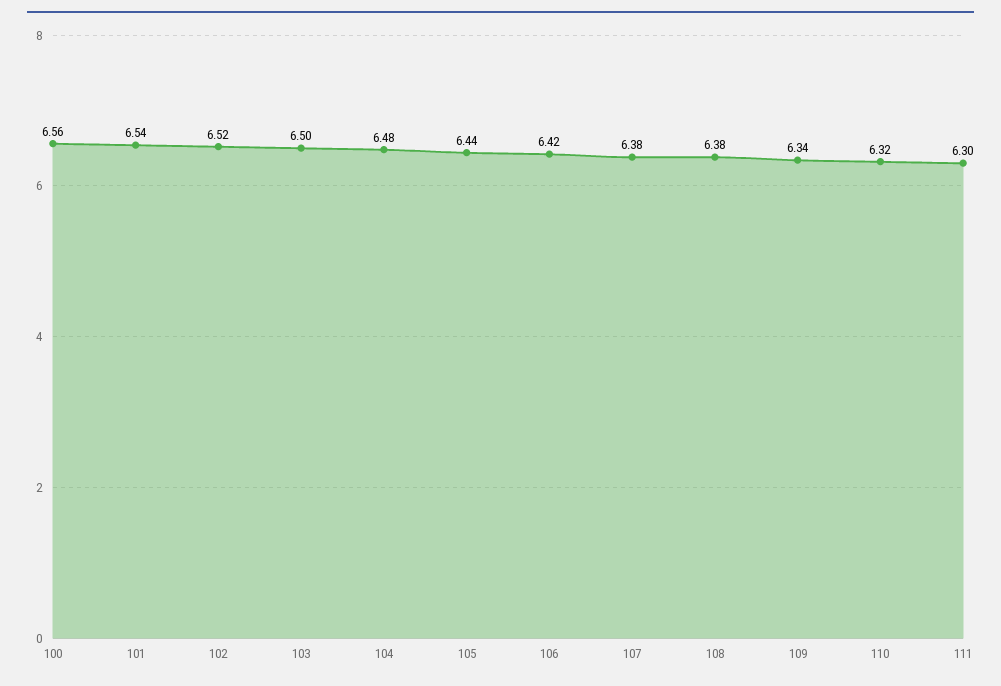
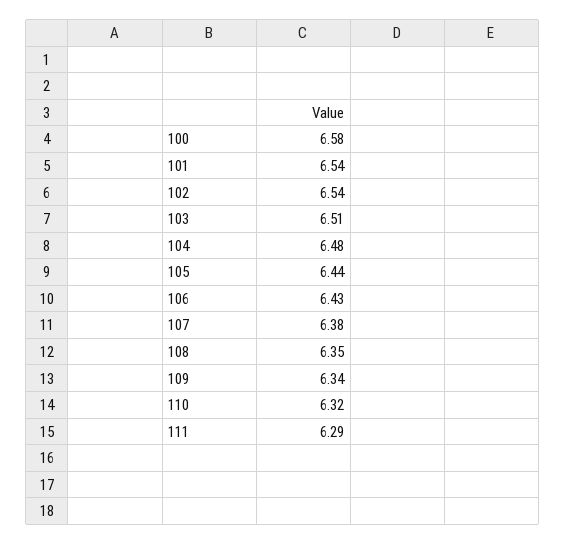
100: 6.56 -> 6.58
102: 6.52 -> 6.54
103: 6.5 -> 6.51
106: 6.42 -> 6.43
108: 6.38 -> 6.35
111: 6.3 -> 6.29

